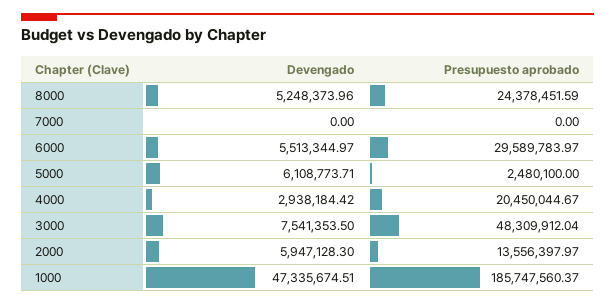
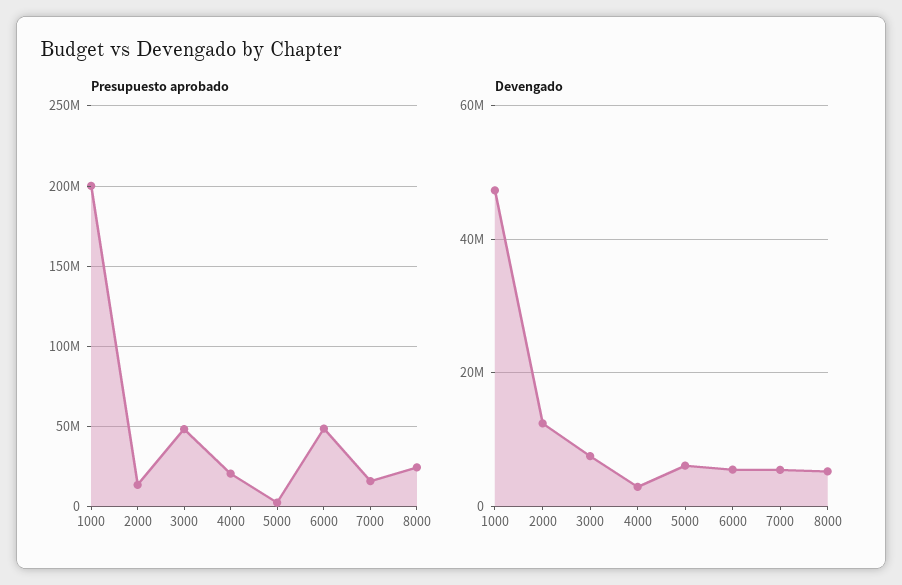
Devengado, 7000: 0 -> 6000000
Presupuesto aprobado, 7000: 0 -> 15000000
Presupuesto aprobado, 6000: 29589783.97 -> 50000000
Devengado, 2000: 5947128.3 -> 12000000
Presupuesto aprobado, 1000: 185747560.37 -> 200000000

